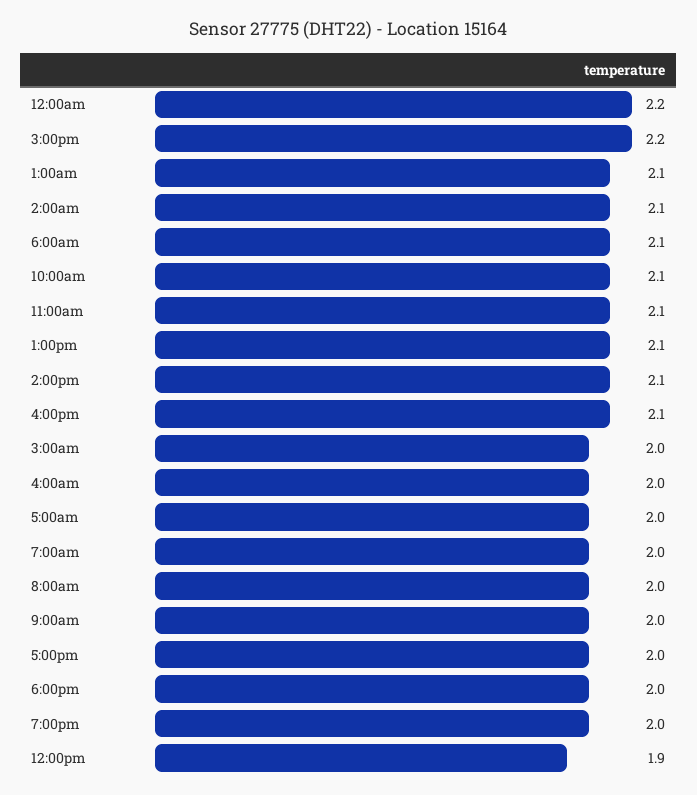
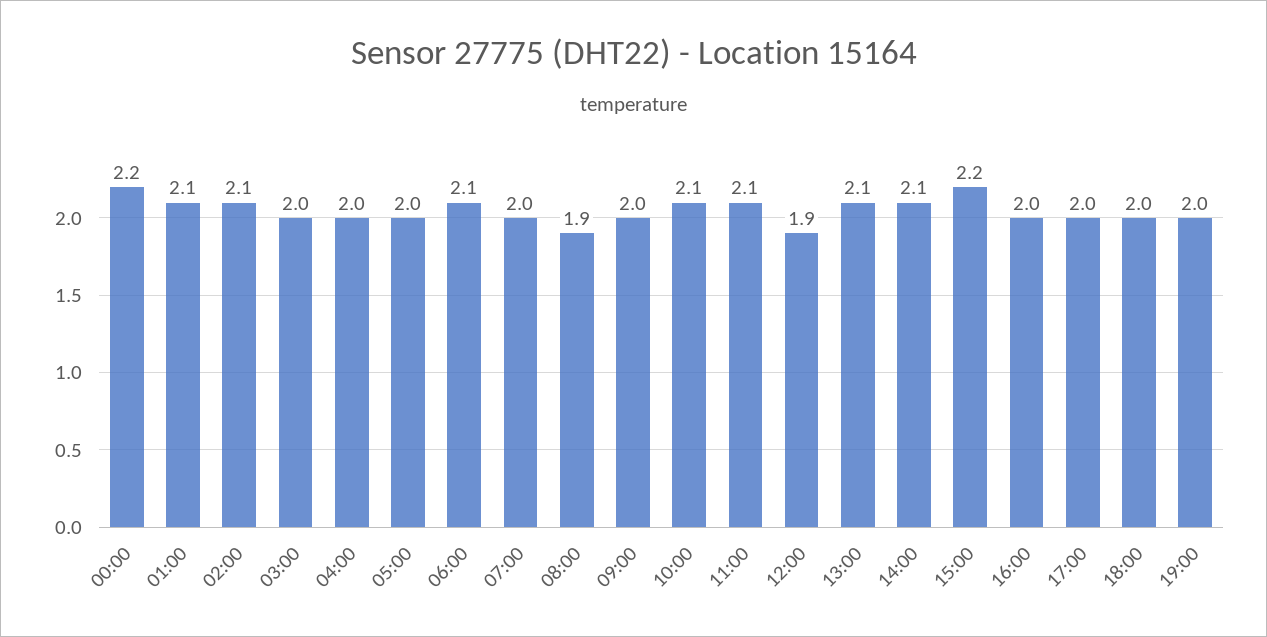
4:00pm: 2.1 -> 2
8:00am: 2 -> 1.9

